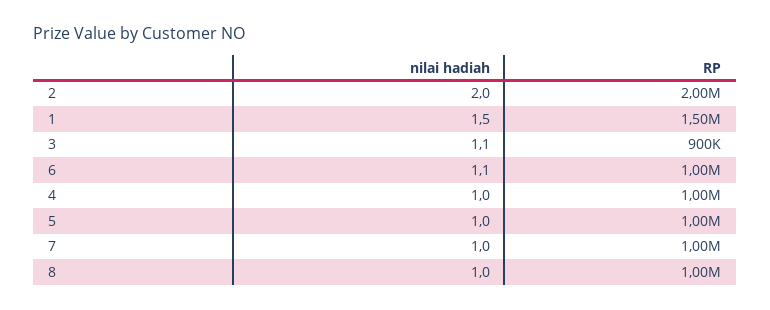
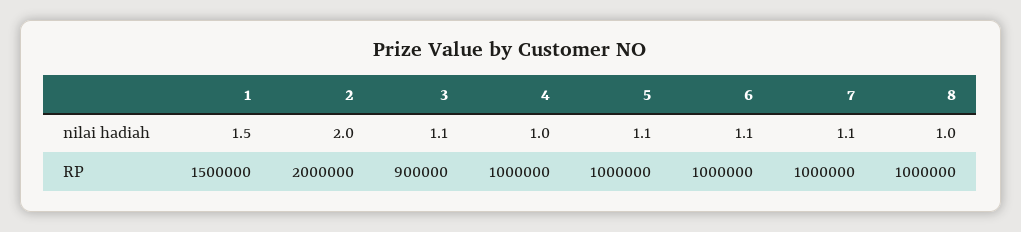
nilai hadiah, 5: 1 -> 1.1
nilai hadiah, 7: 1 -> 1.1

